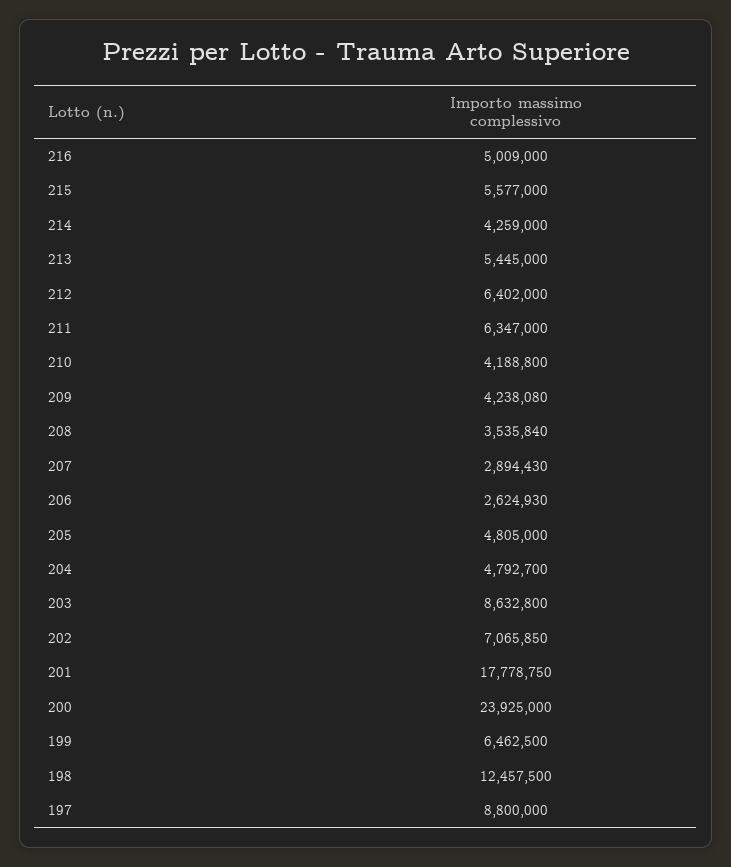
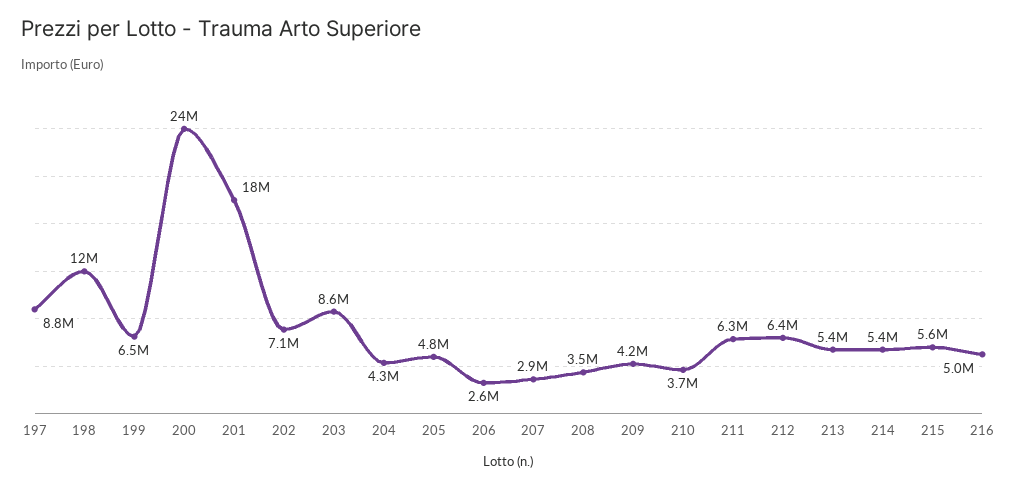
214: 4259000 -> 5400000
210: 4188800 -> 3700000
204: 4792700 -> 4300000

